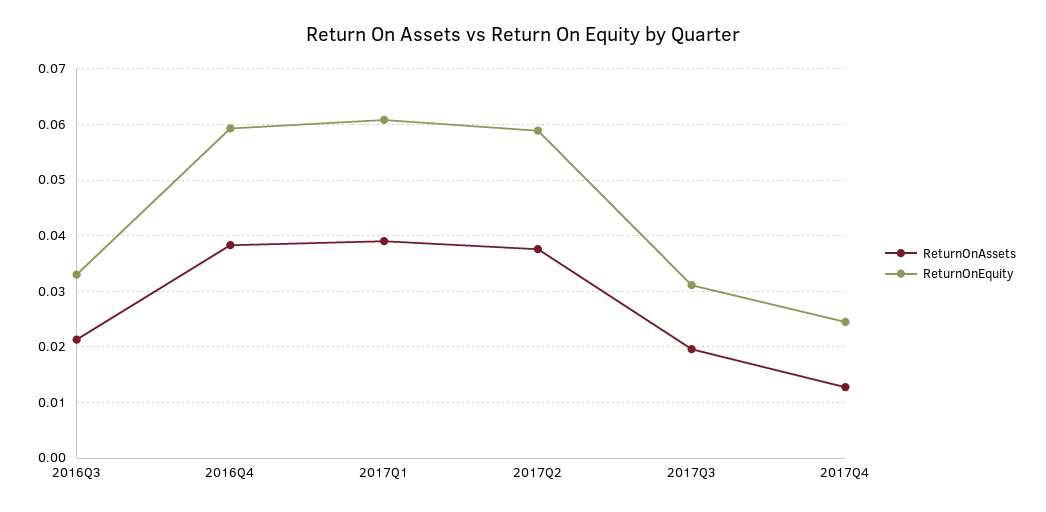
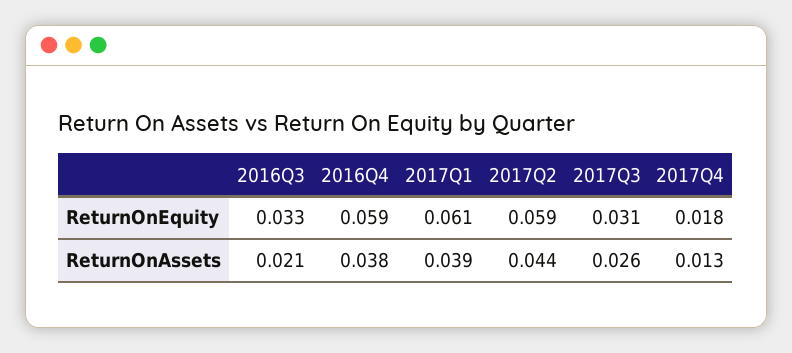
ReturnOnAssets, 2017Q2: 0.038 -> 0.044
ReturnOnAssets, 2017Q3: 0.02 -> 0.026
ReturnOnEquity, 2017Q4: 0.024 -> 0.018

